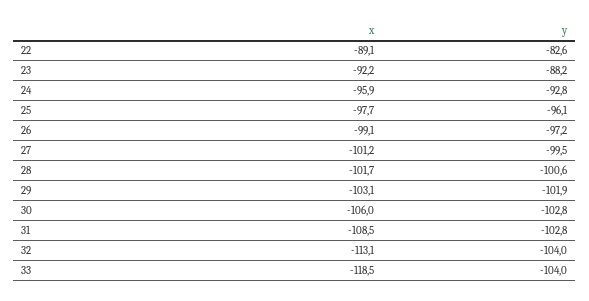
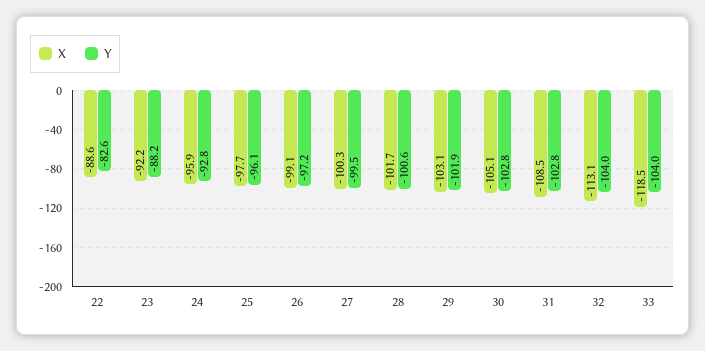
x, 22: -89.1 -> -88.6
x, 27: -101.2 -> -100.3
x, 30: -106 -> -105.1

